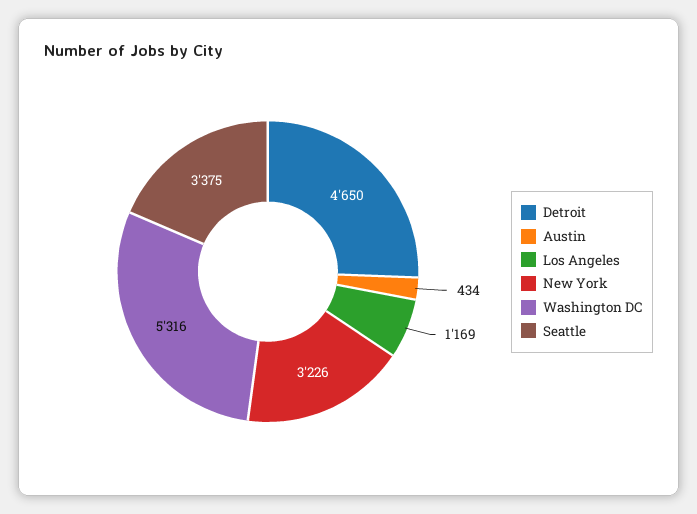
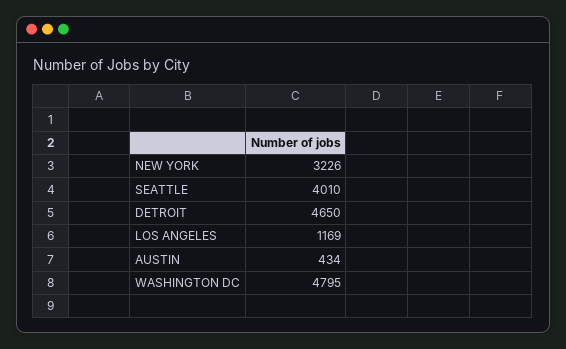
Washington DC: 5316 -> 4795
Seattle: 3375 -> 4010

